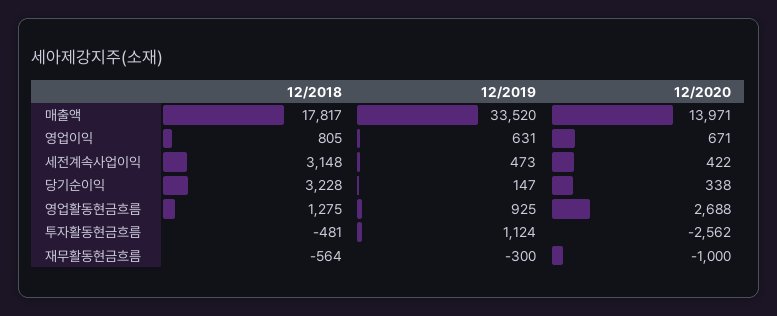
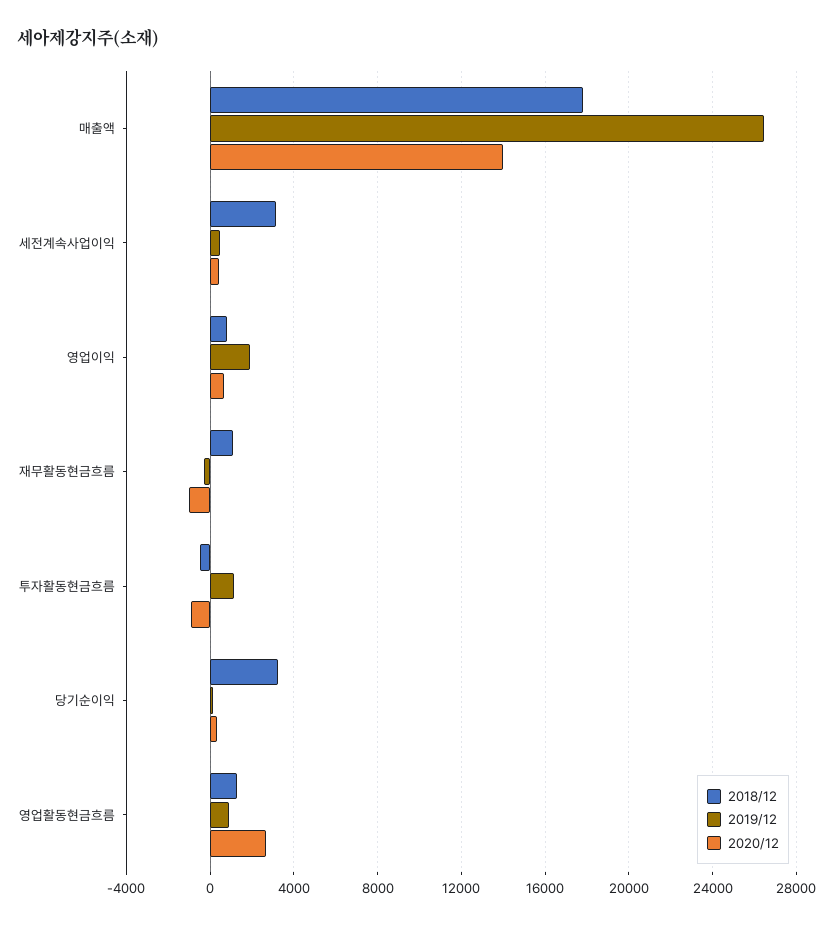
12/2019, 매출액: 33520 -> 26500
12/2019, 영업이익: 631 -> 2000
12/2020, 투자활동현금흐름: -2562 -> -1000
12/2018, 재무활동현금흐름: -564 -> 1000

